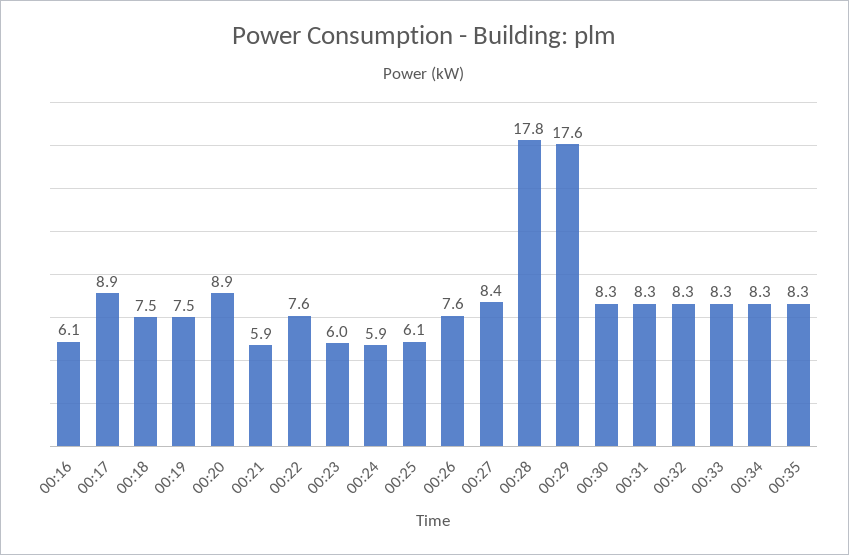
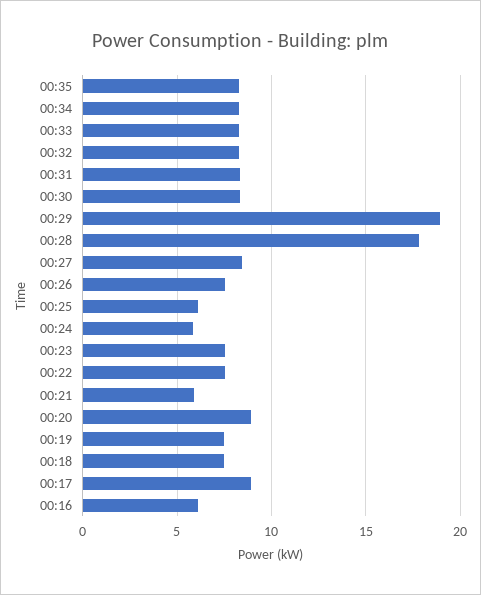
00:23: 6 -> 7.5
00:29: 17.6 -> 19

